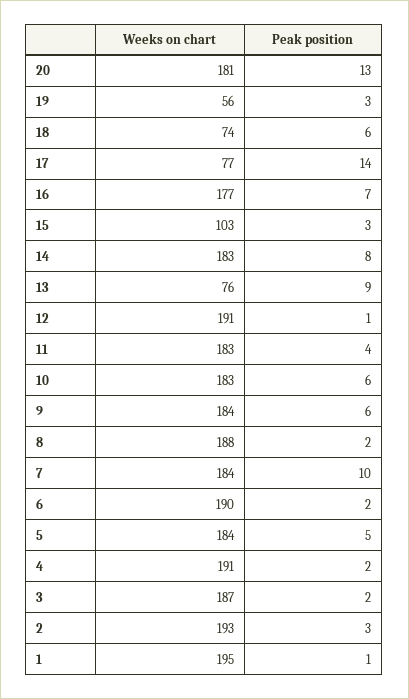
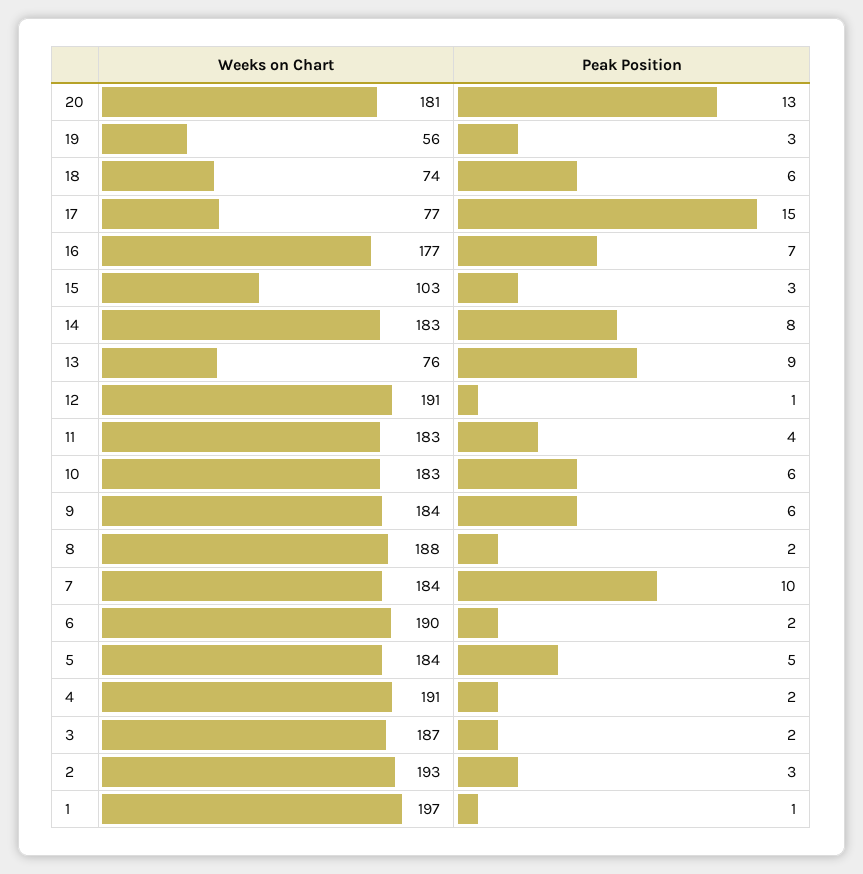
Peak position, 17: 14 -> 15
Weeks on chart, 1: 195 -> 197

